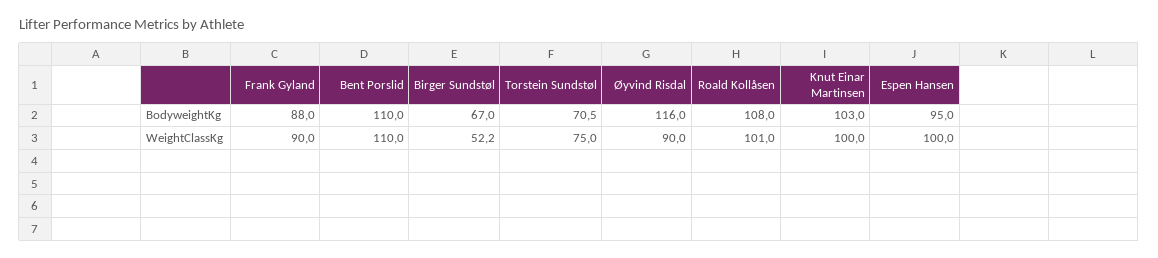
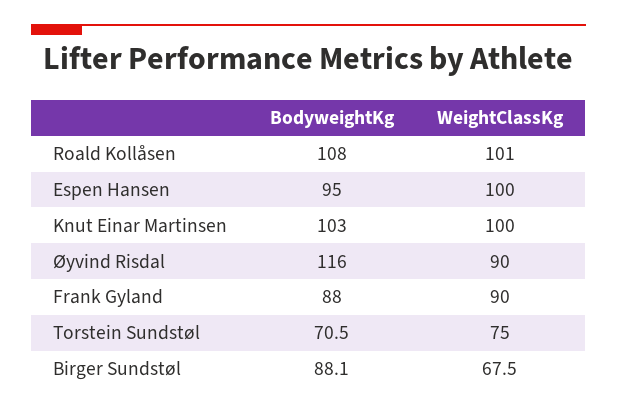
Bent Porslid, BodyweightKg: 110 -> none
Birger Sundstøl, BodyweightKg: 67 -> 88.1
Bent Porslid, WeightClassKg: 110 -> none
Birger Sundstøl, WeightClassKg: 52.2 -> 67.5

